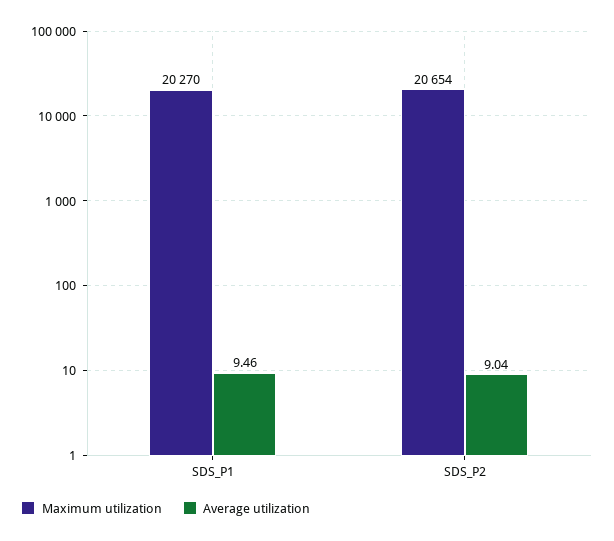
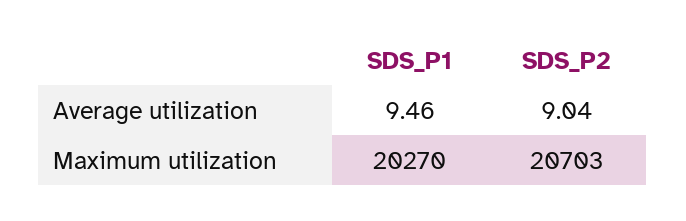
Maximum utilization, SDS_P2: 20654 -> 20703

